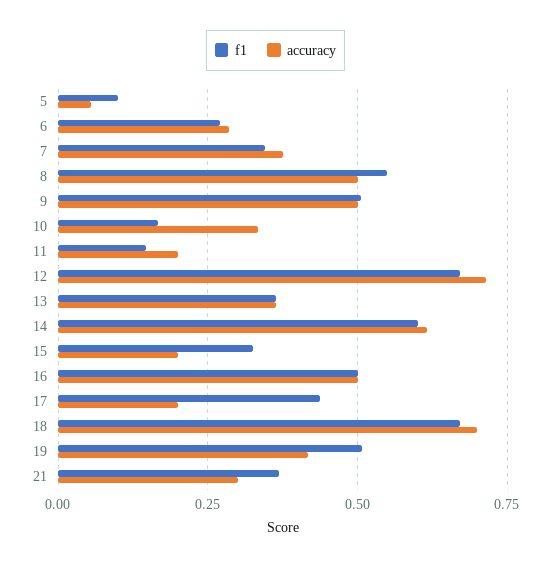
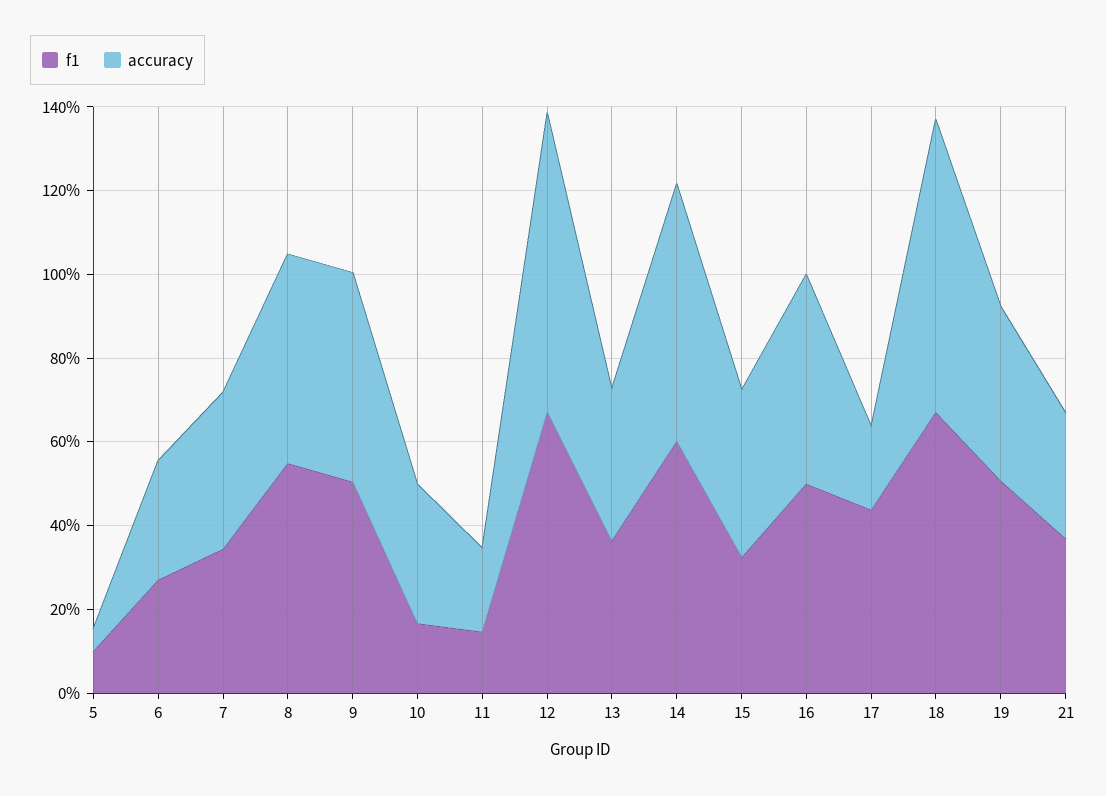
accuracy, 15: 0.2 -> 0.4

